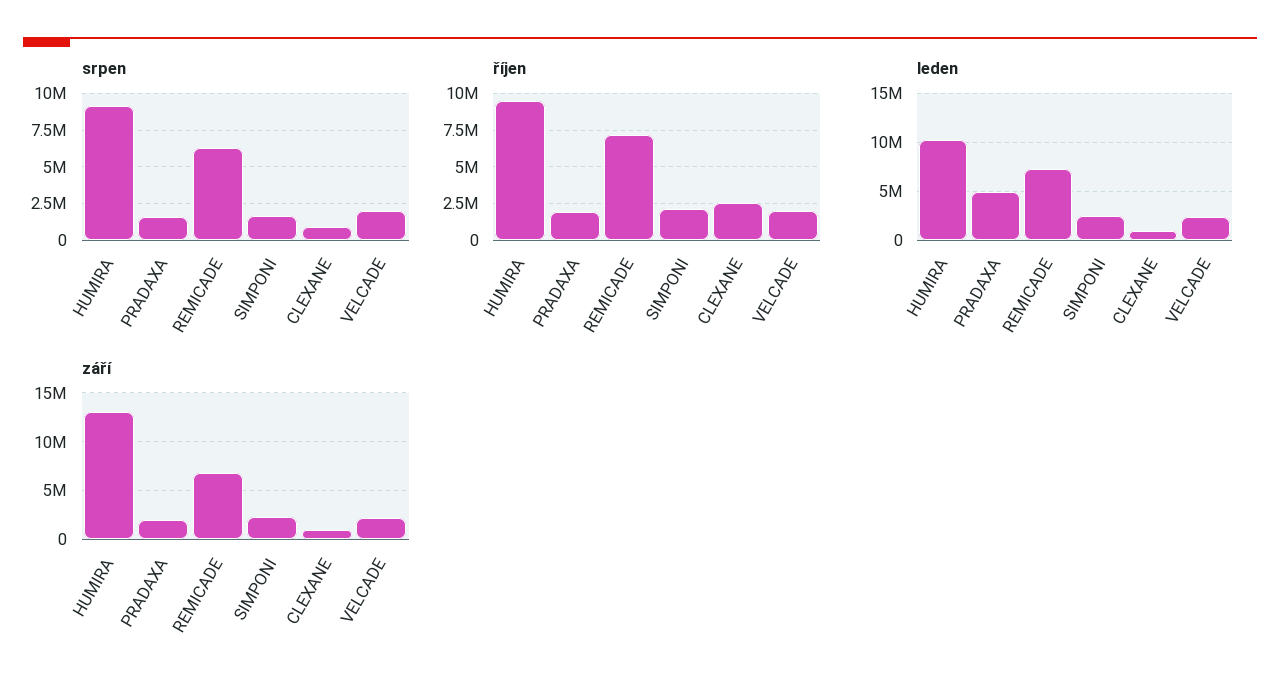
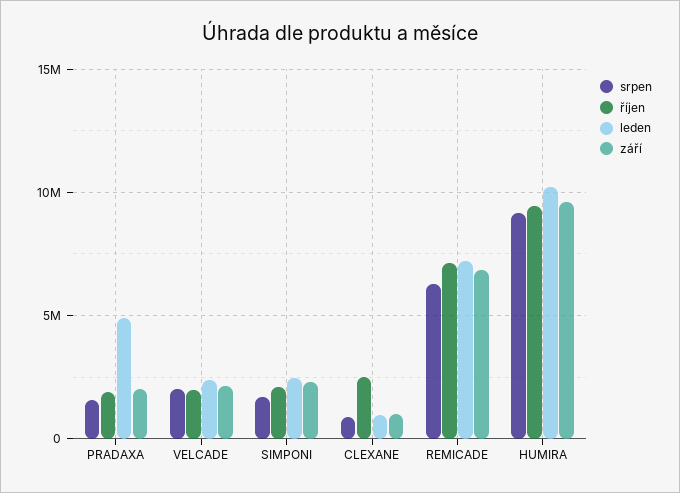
září, HUMIRA: 13000000 -> 9500000

